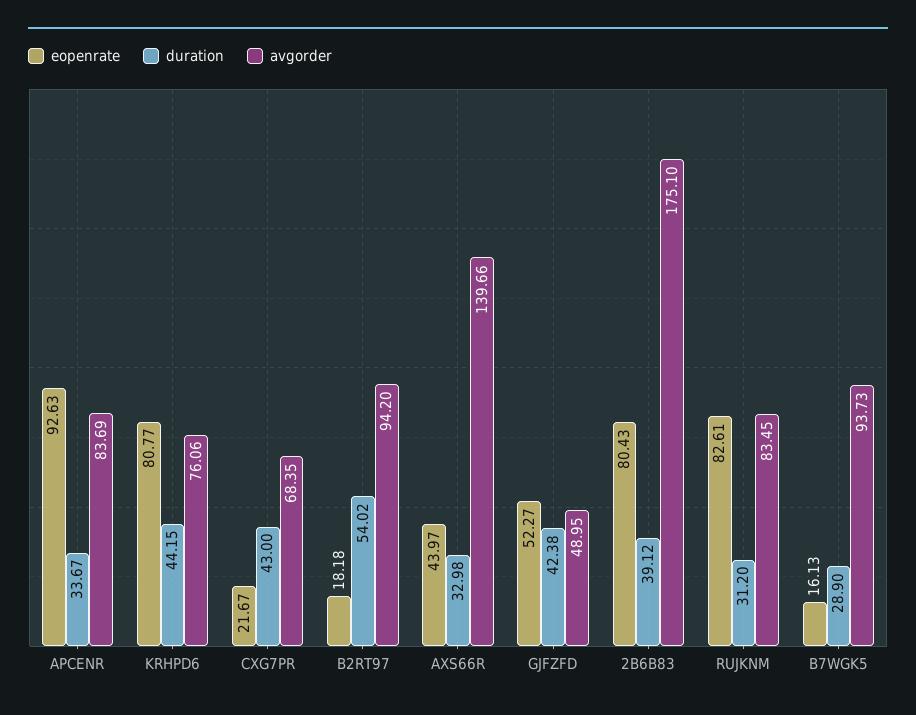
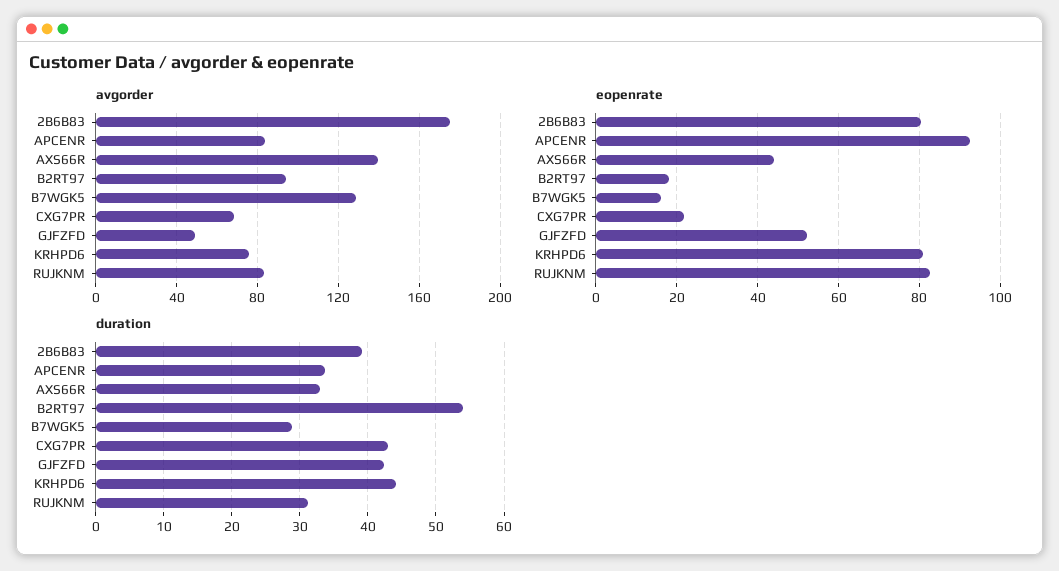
avgorder, B7WGK5: 93.73 -> 130

